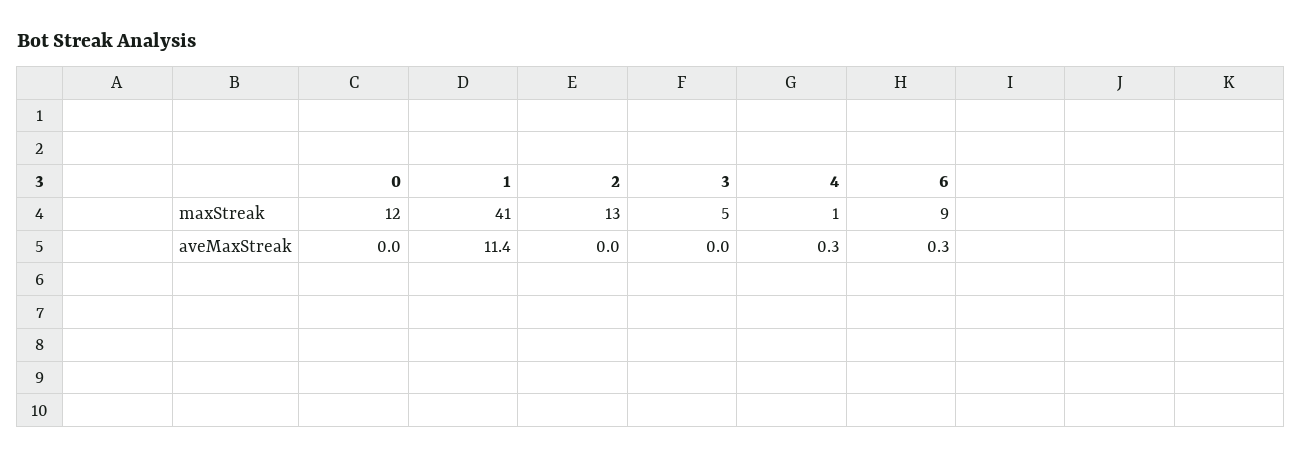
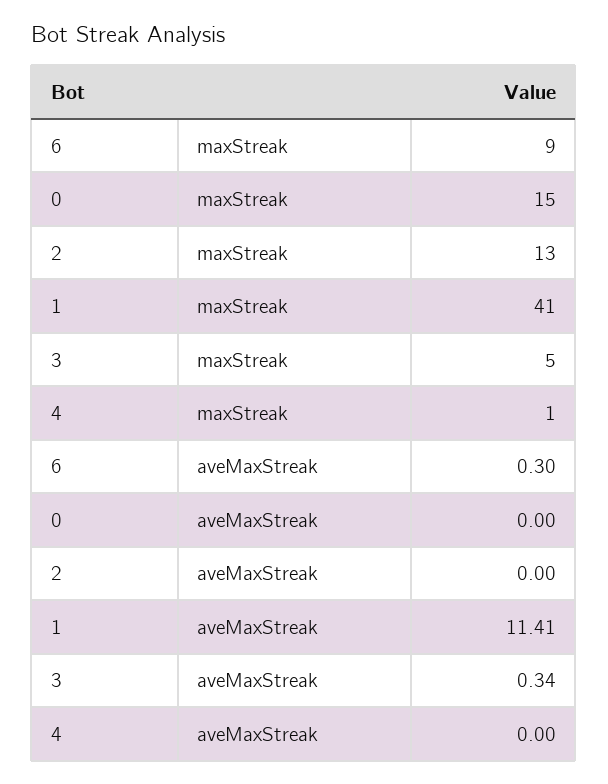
0, maxStreak: 12 -> 15
3, aveMaxStreak: 0 -> 0.34
4, aveMaxStreak: 0.3 -> 0

